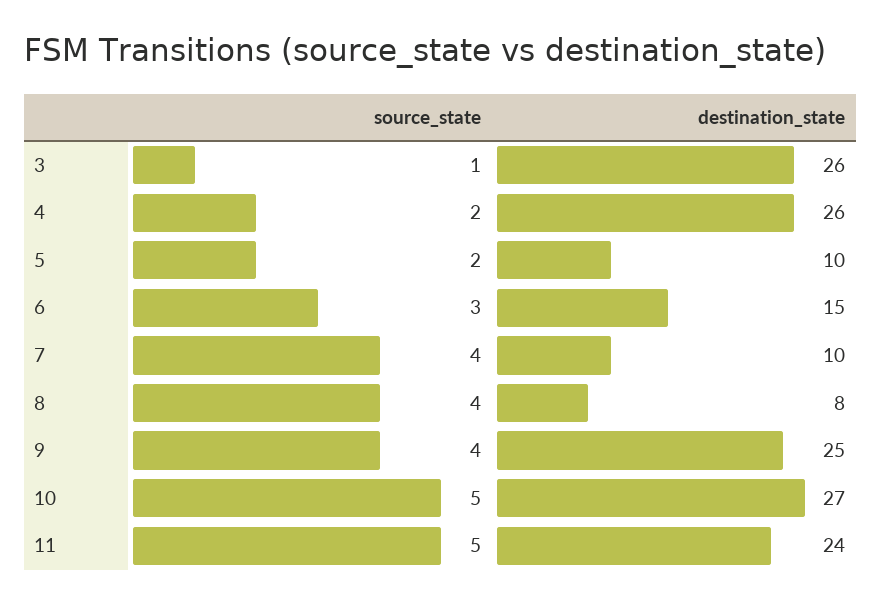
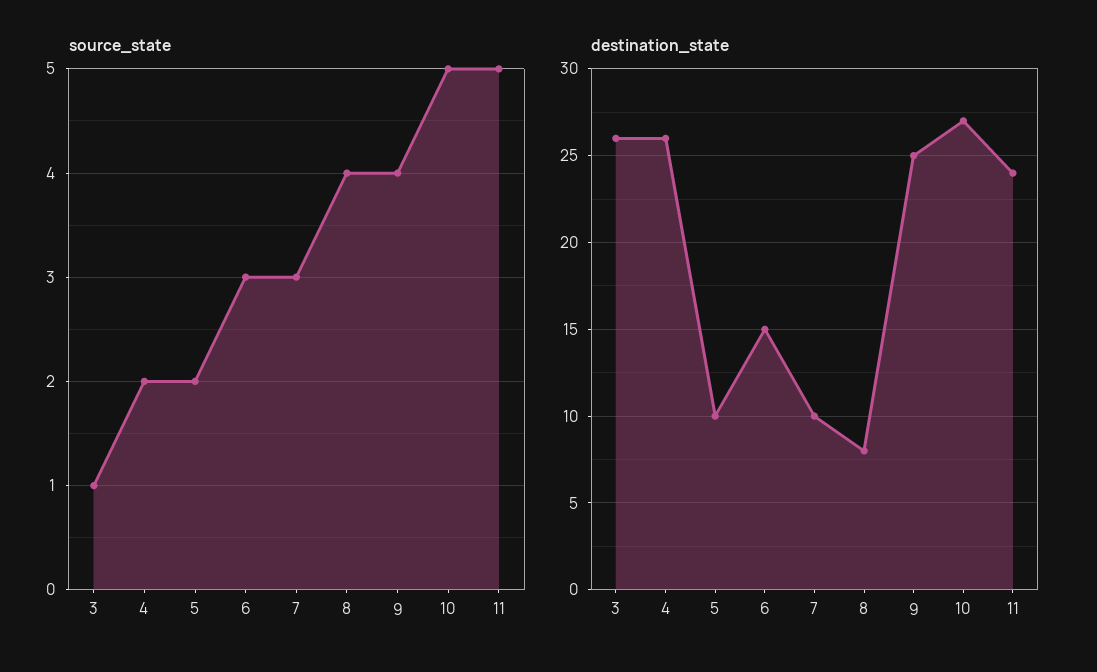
source_state, 7: 4 -> 3

